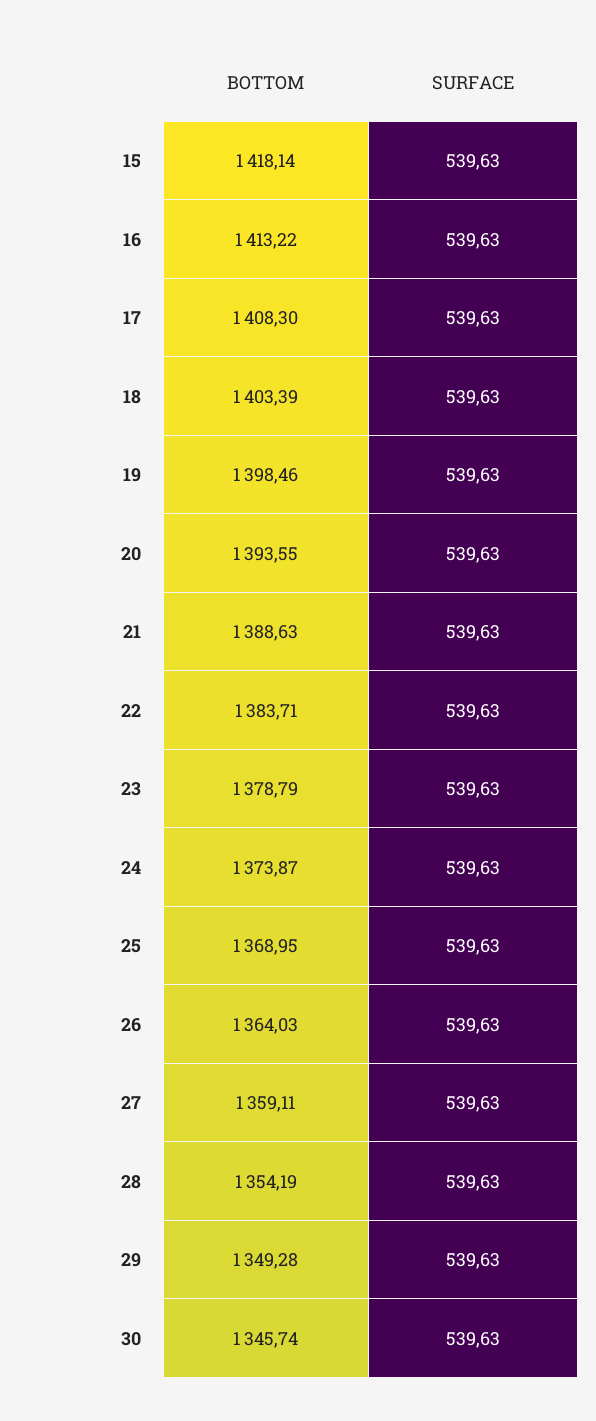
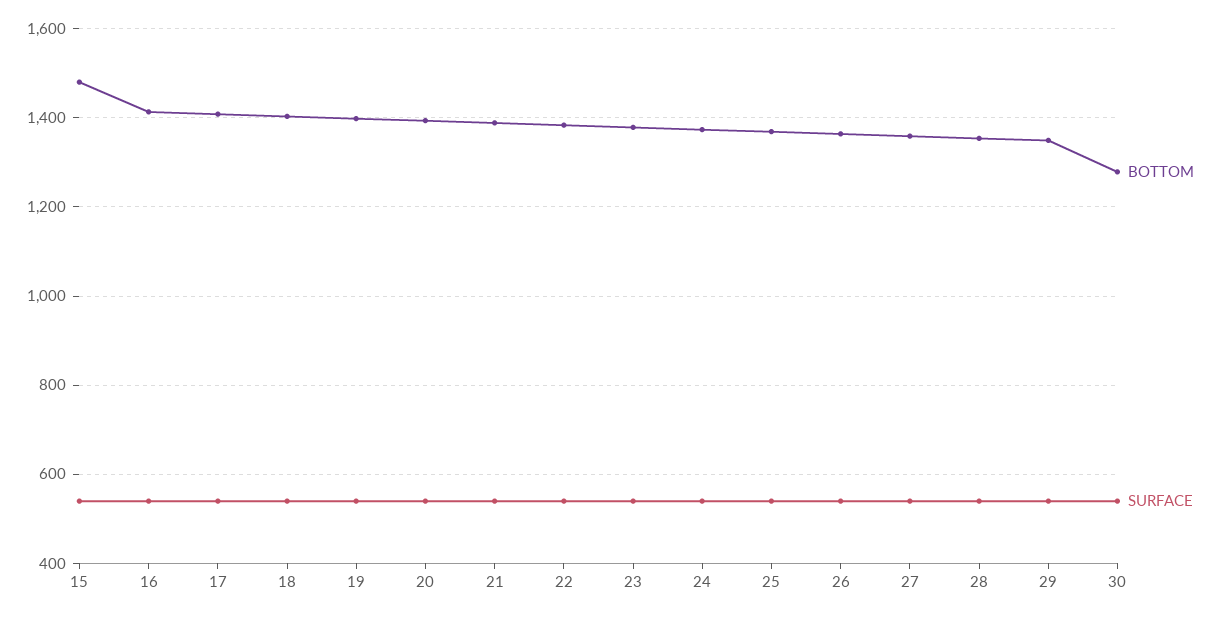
BOTTOM, 15: 1418.14 -> 1480
BOTTOM, 30: 1345.74 -> 1280

